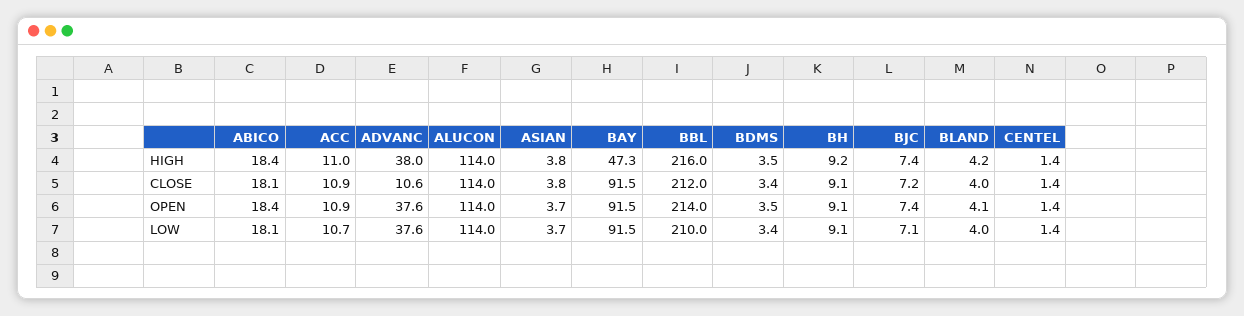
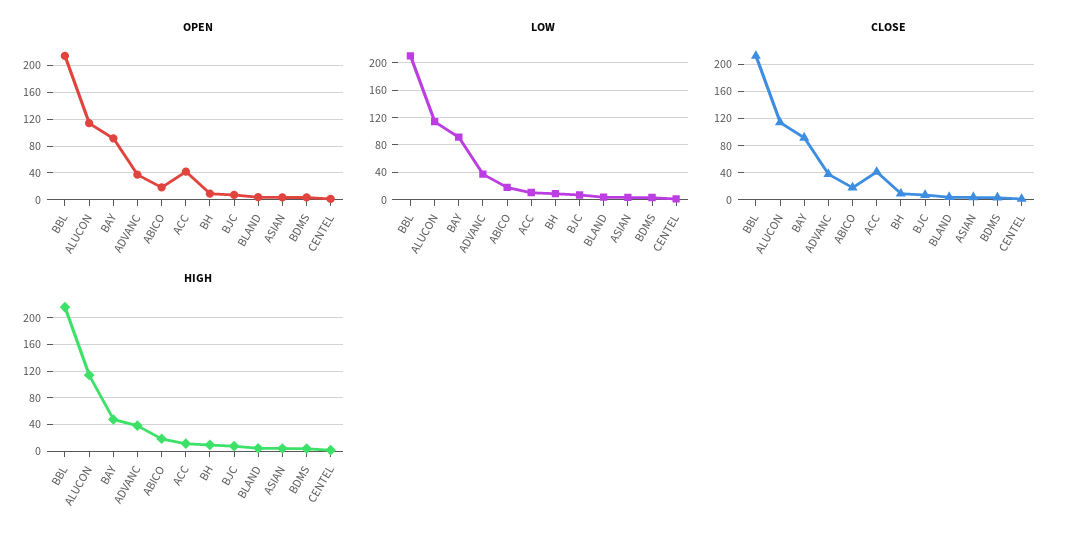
CLOSE, ACC: 10.9 -> 40
CLOSE, ADVANC: 10.6 -> 40
OPEN, ACC: 10.9 -> 40

